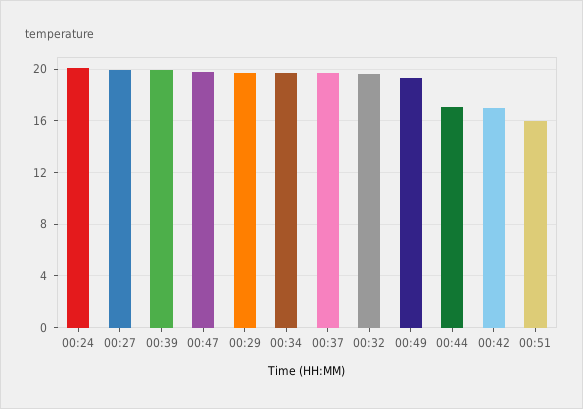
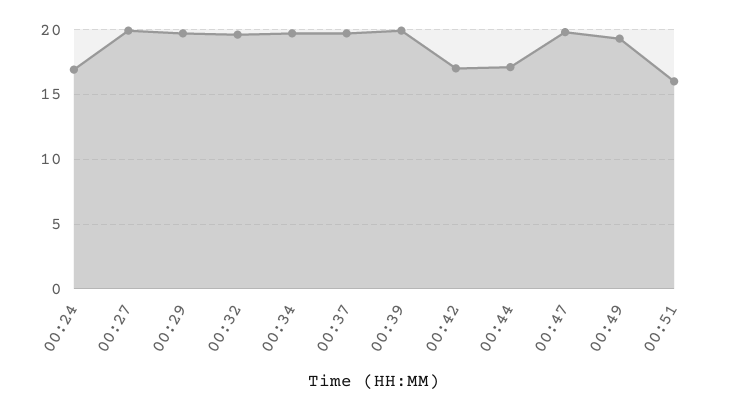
00:24: 20 -> 17

